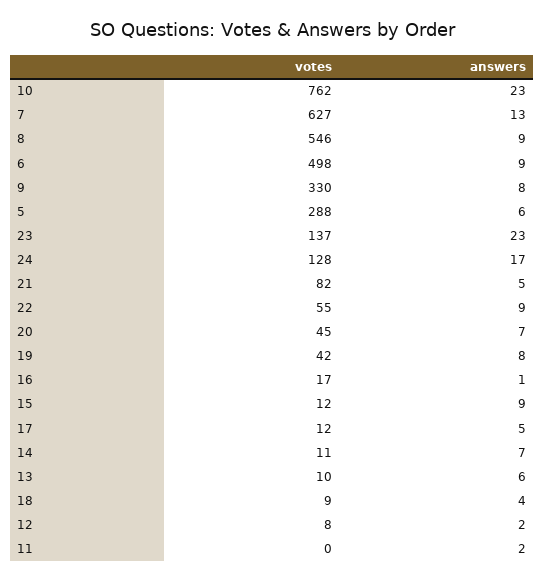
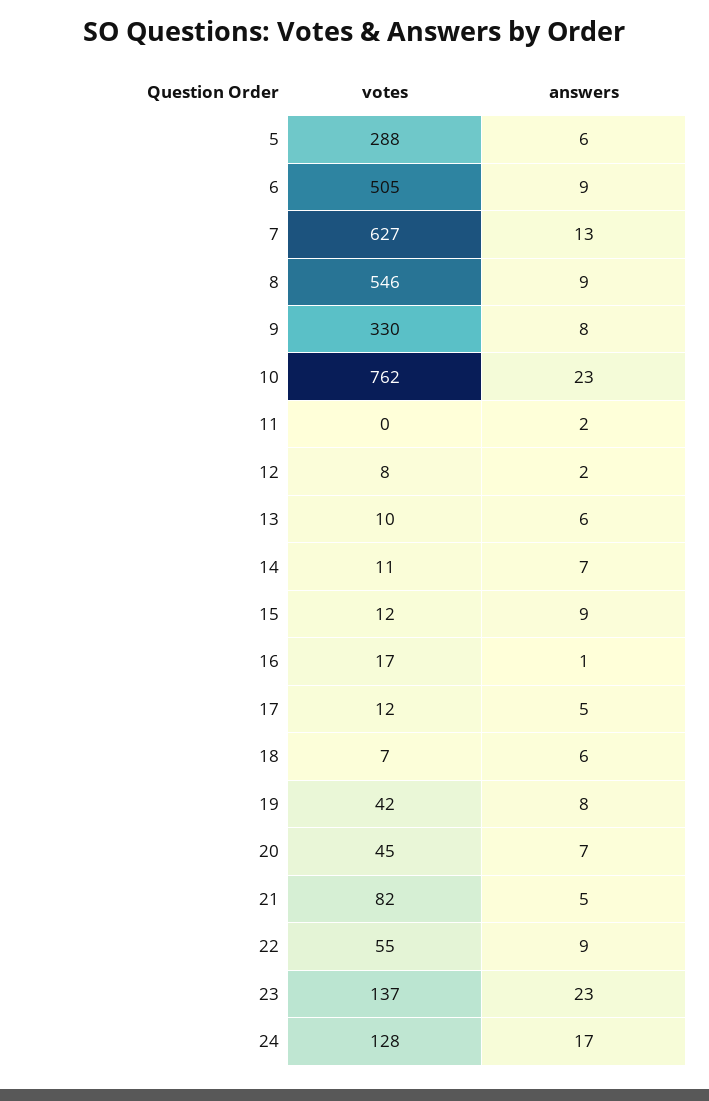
votes, 6: 498 -> 505
votes, 18: 9 -> 7
answers, 18: 4 -> 6

